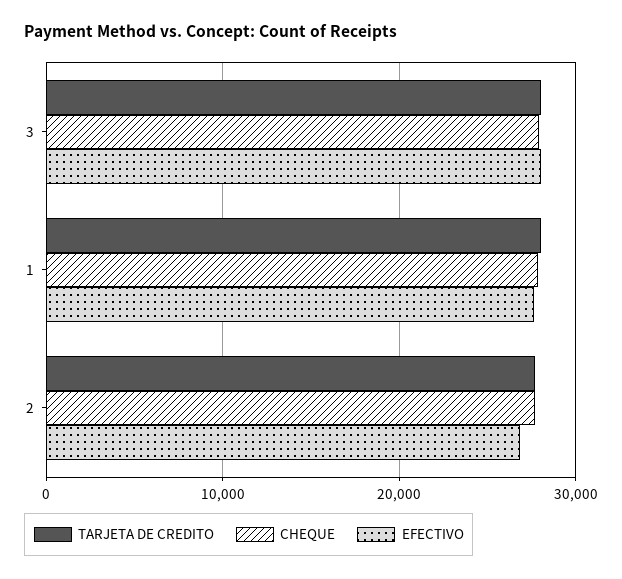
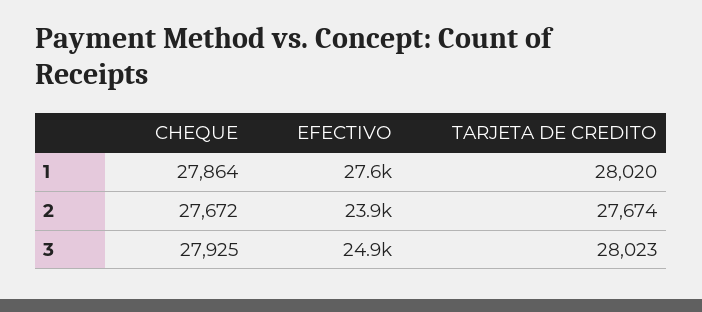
EFECTIVO, 3: 28000 -> 24900
EFECTIVO, 2: 27000 -> 23900

